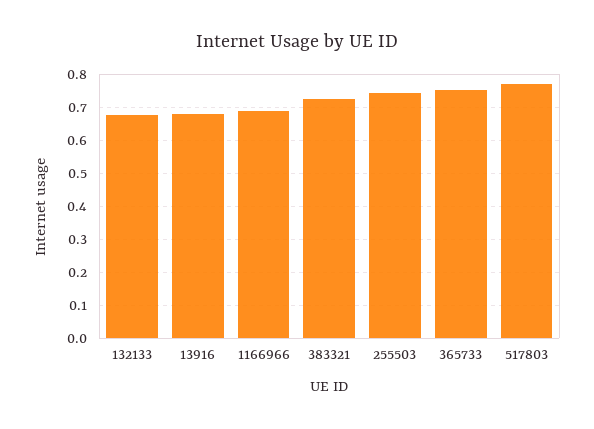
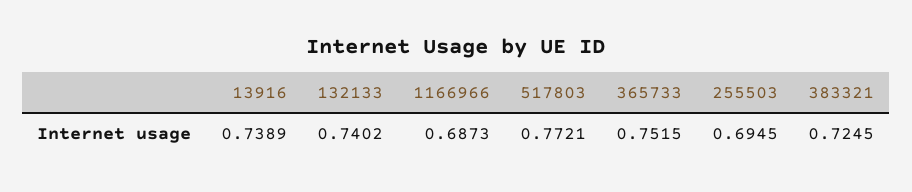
132133: 0.68 -> 0.7402
13916: 0.68 -> 0.7389
255503: 0.74 -> 0.6945

